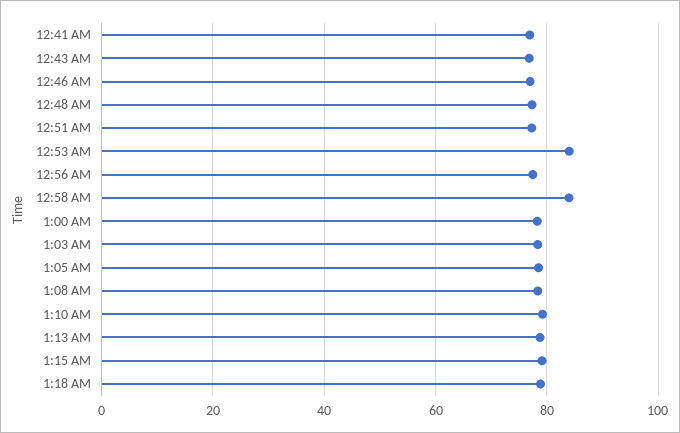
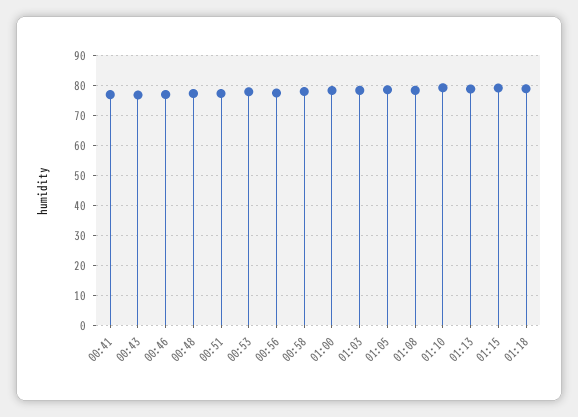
12:53 AM: 84 -> 78
12:58 AM: 84 -> 78

